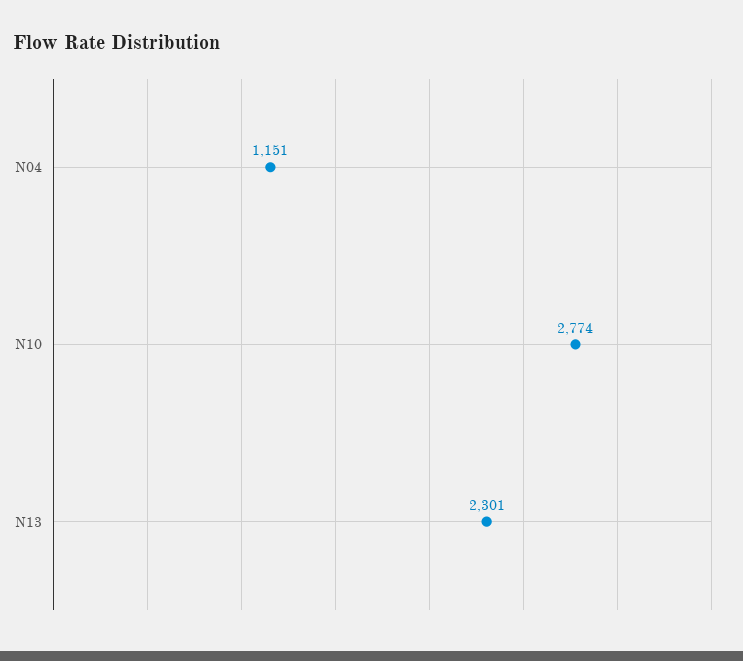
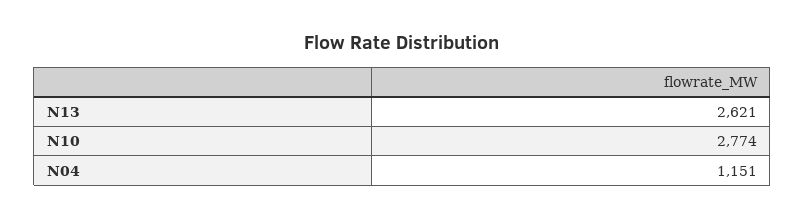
N13: 2301 -> 2621

